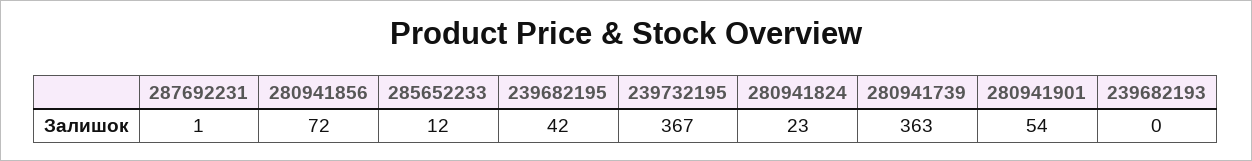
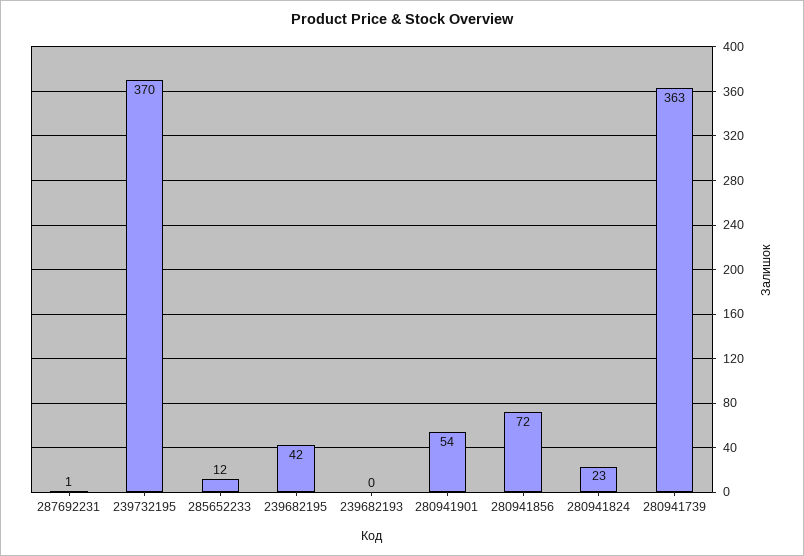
239732195: 367 -> 370

